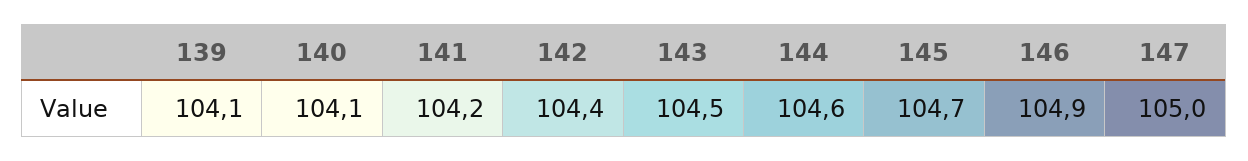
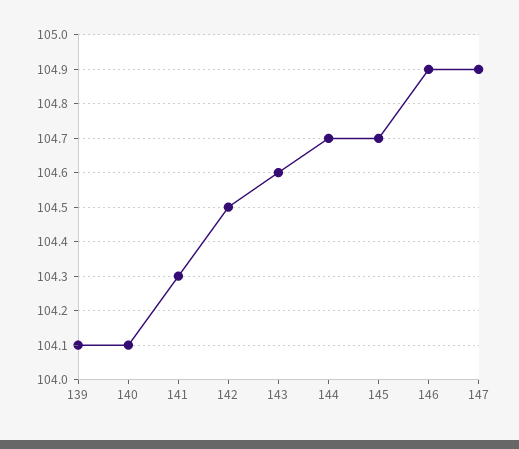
141: 104.2 -> 104.3
142: 104.4 -> 104.5
143: 104.5 -> 104.6
144: 104.6 -> 104.7
147: 105 -> 104.9

